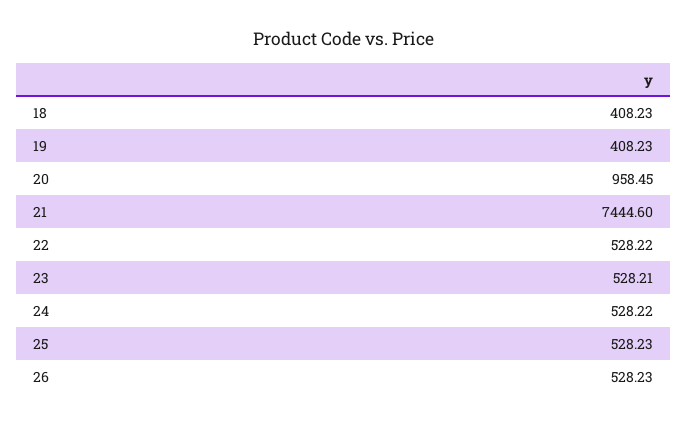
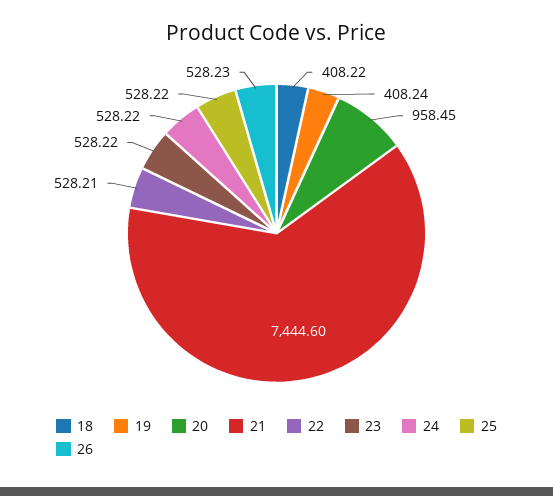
18: 408.23 -> 408.22
19: 408.23 -> 408.24
22: 528.22 -> 528.21
23: 528.21 -> 528.22
25: 528.23 -> 528.22

